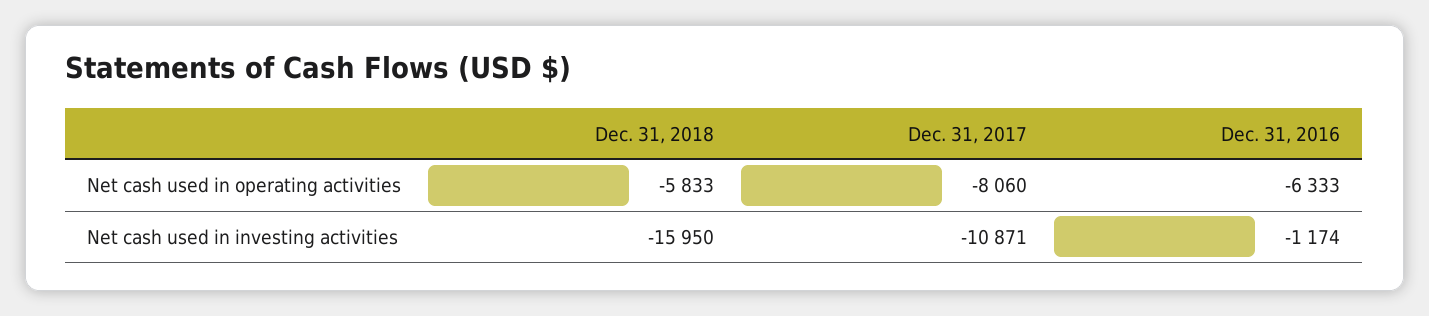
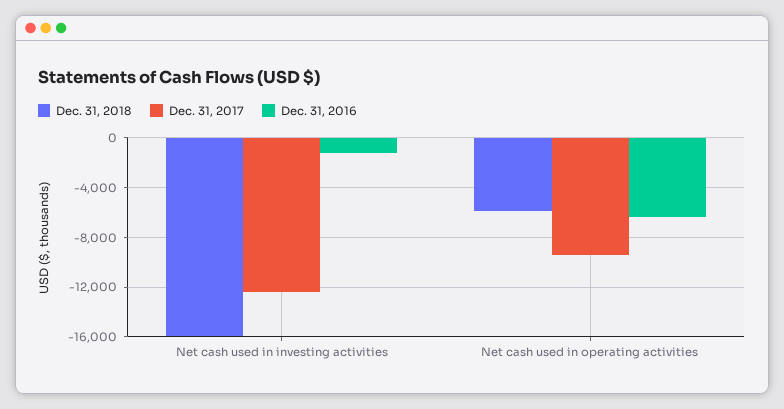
Dec. 31, 2017, Net cash used in operating activities: -8060 -> -9500
Dec. 31, 2017, Net cash used in investing activities: -10871 -> -12500

